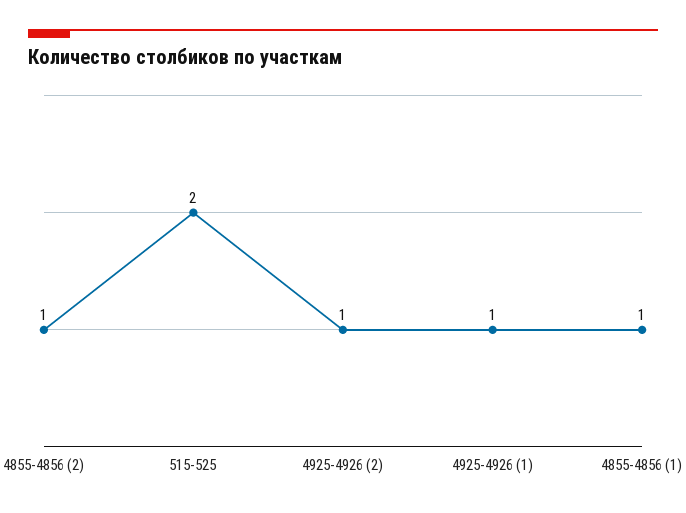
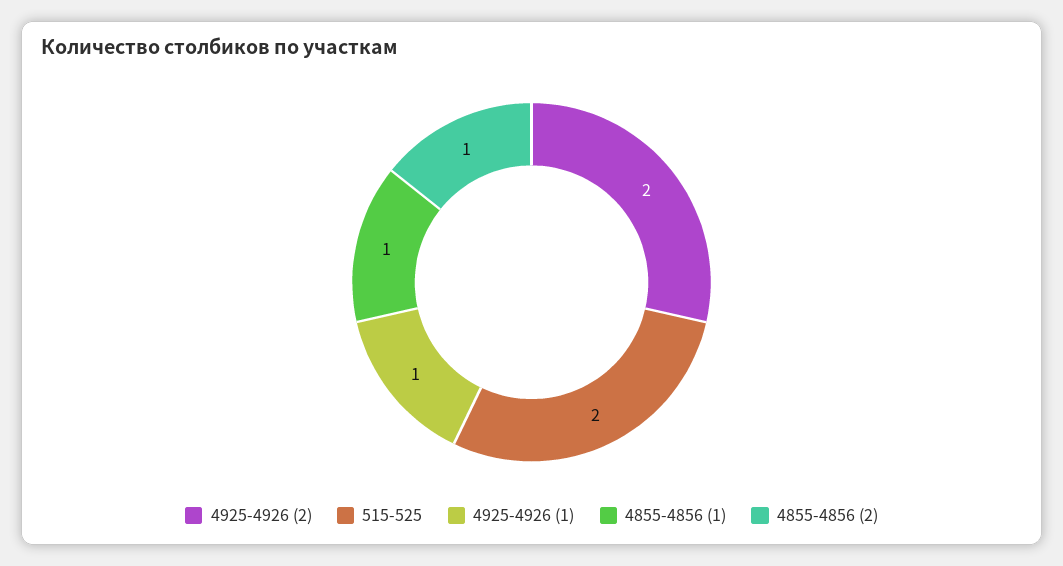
4925-4926 (2): 1 -> 2

